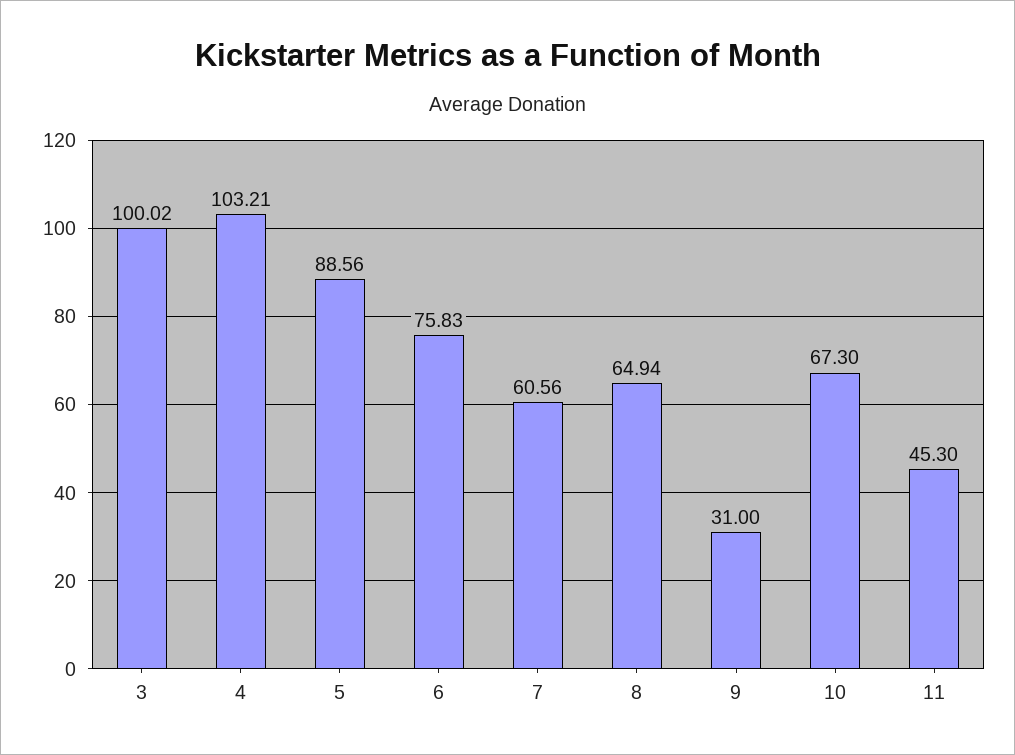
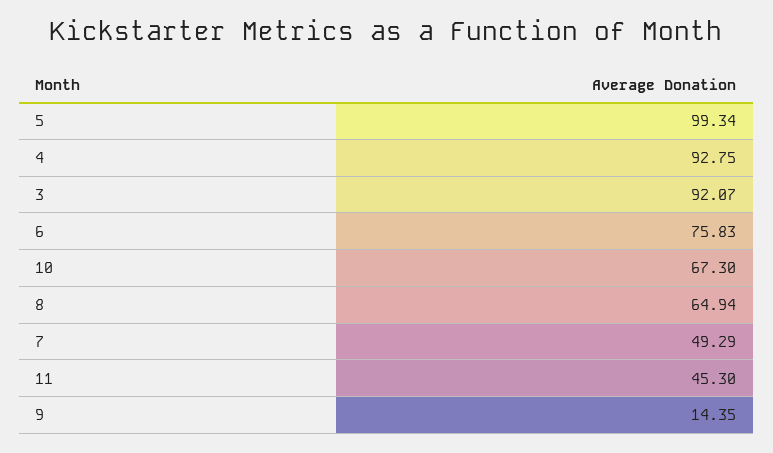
3: 100.02 -> 92.07
4: 103.21 -> 92.75
5: 88.56 -> 99.34
7: 60.56 -> 49.29
9: 31 -> 14.35

